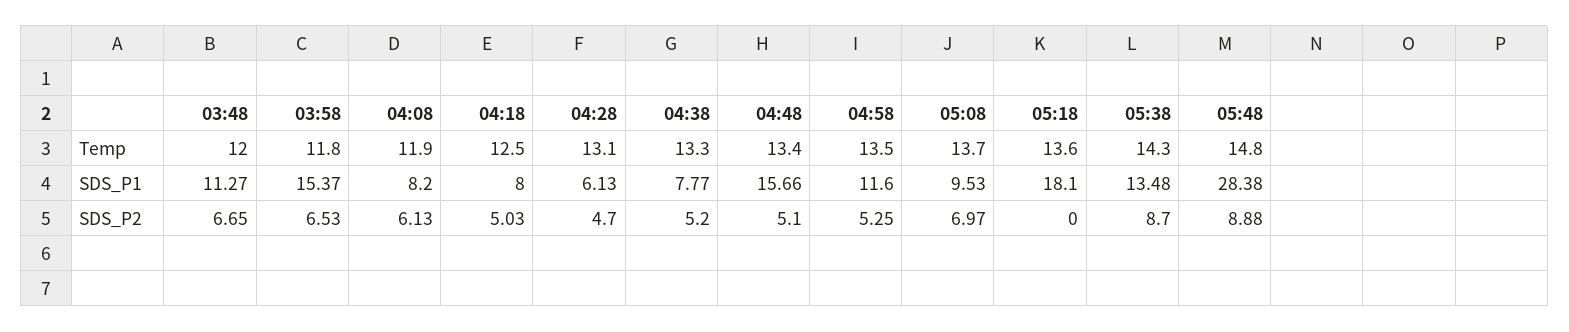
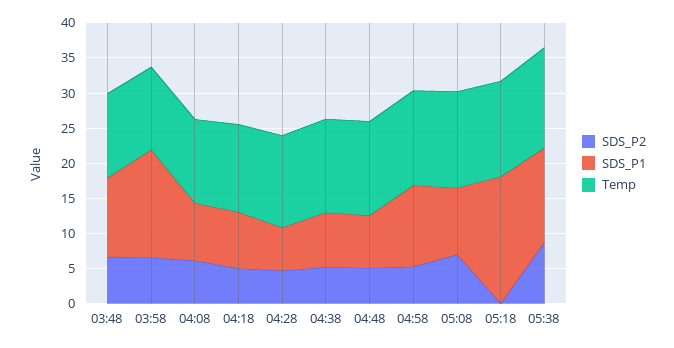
Temp, 05:48: 14.8 -> none
SDS_P1, 04:48: 15.66 -> 7.5
SDS_P1, 05:48: 28.38 -> none
SDS_P2, 05:48: 8.88 -> none

